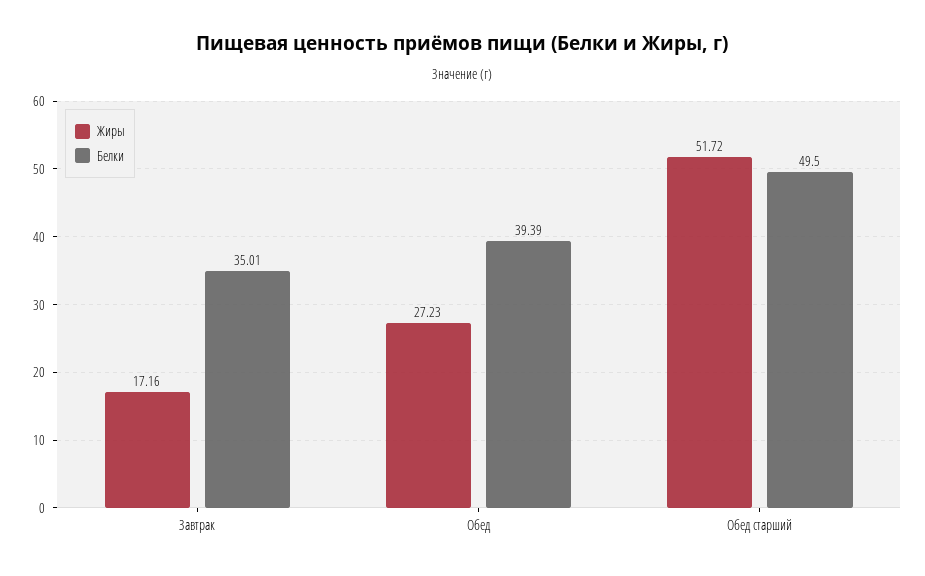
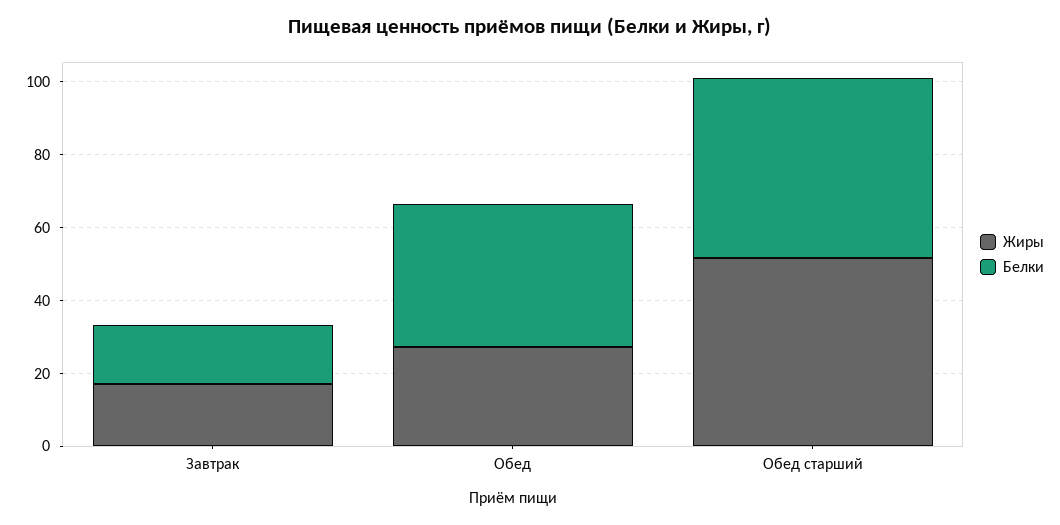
Белки, Завтрак: 35.01 -> 15

